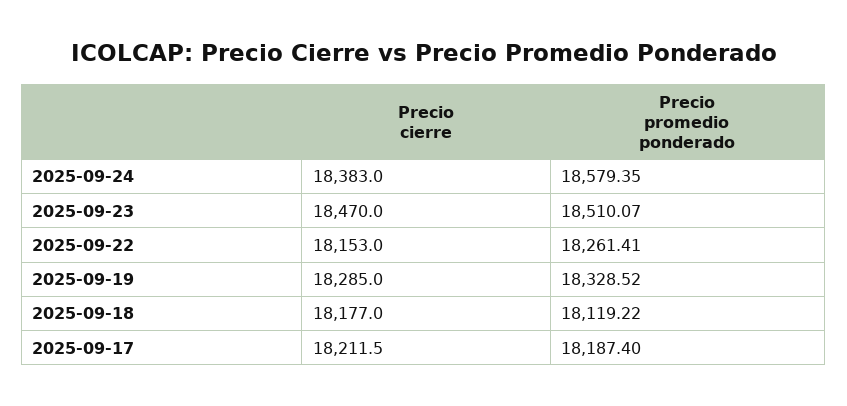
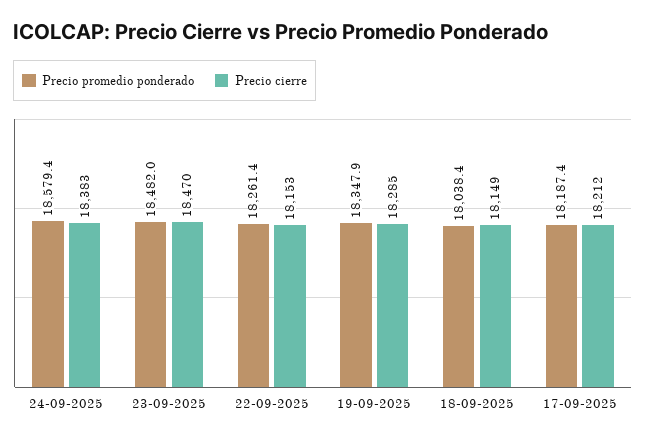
Precio promedio ponderado, 2025-09-23: 18510.07 -> 18482
Precio promedio ponderado, 2025-09-19: 18328.52 -> 18347.9
Precio cierre, 2025-09-18: 18177 -> 18149
Precio promedio ponderado, 2025-09-18: 18119.22 -> 18038.4

